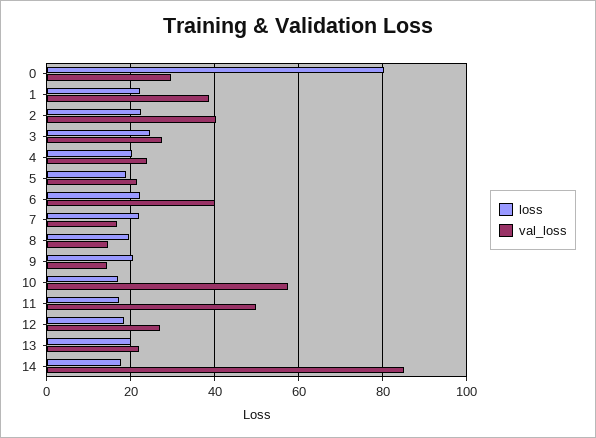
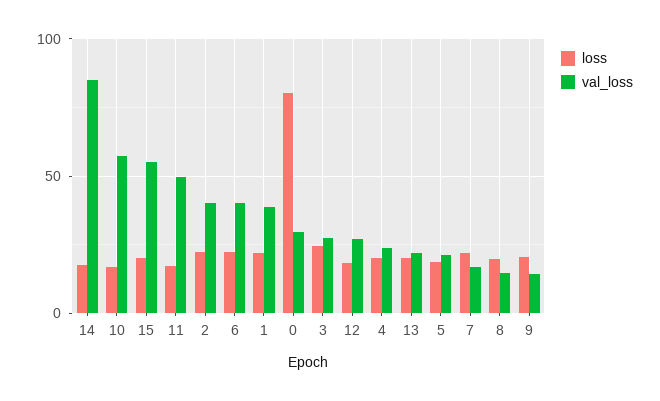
loss, 15: none -> 20
val_loss, 15: none -> 55

